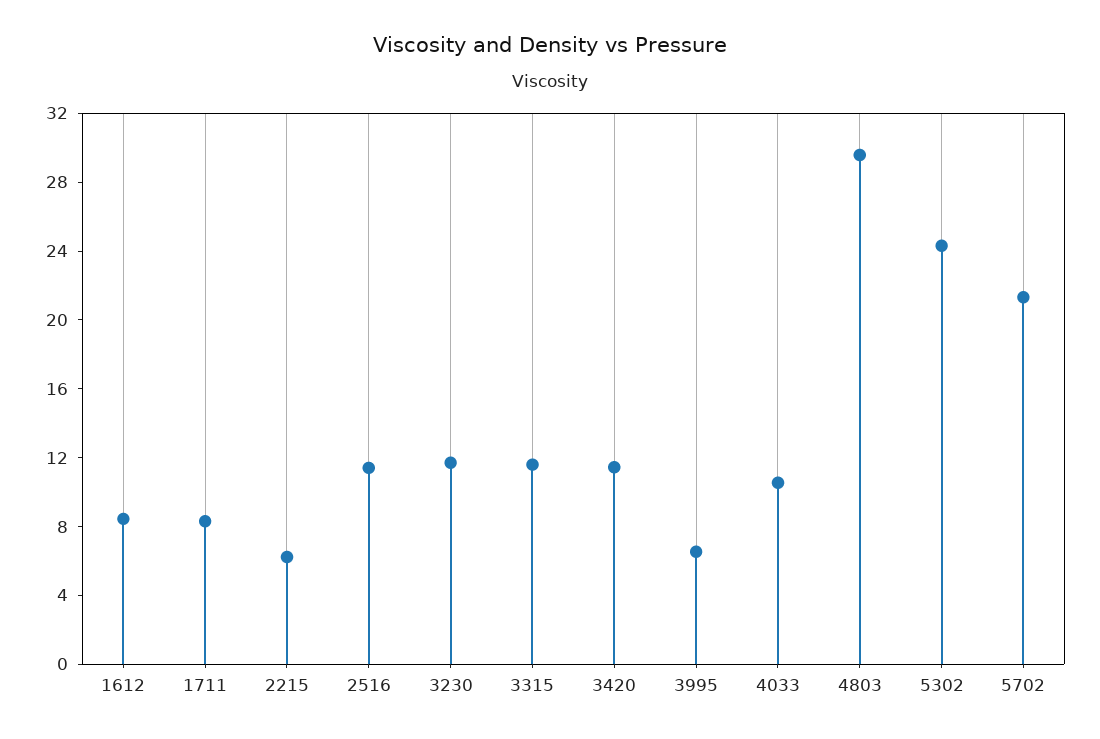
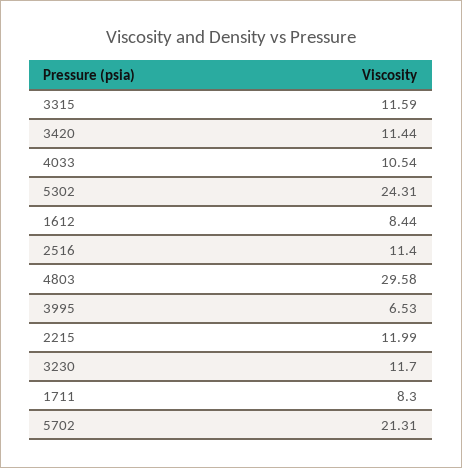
2215: 6 -> 11.99

